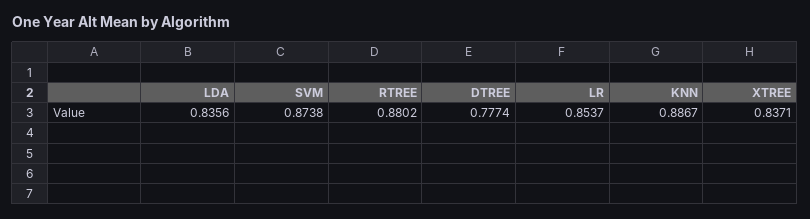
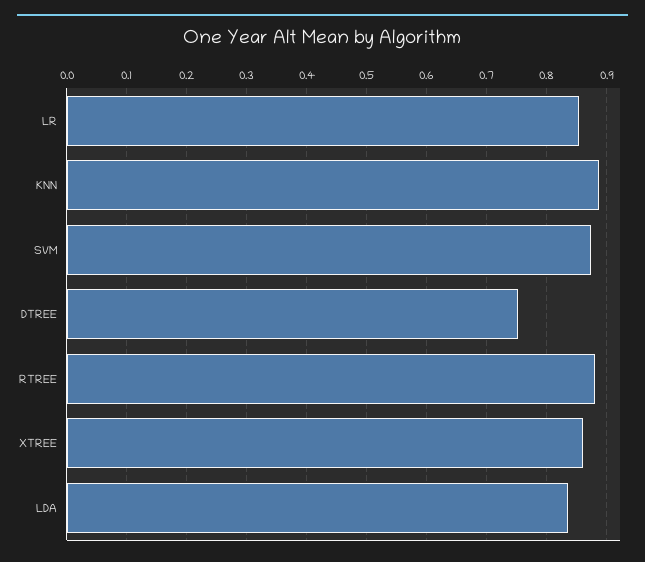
DTREE: 0.7774 -> 0.75
XTREE: 0.8371 -> 0.86

